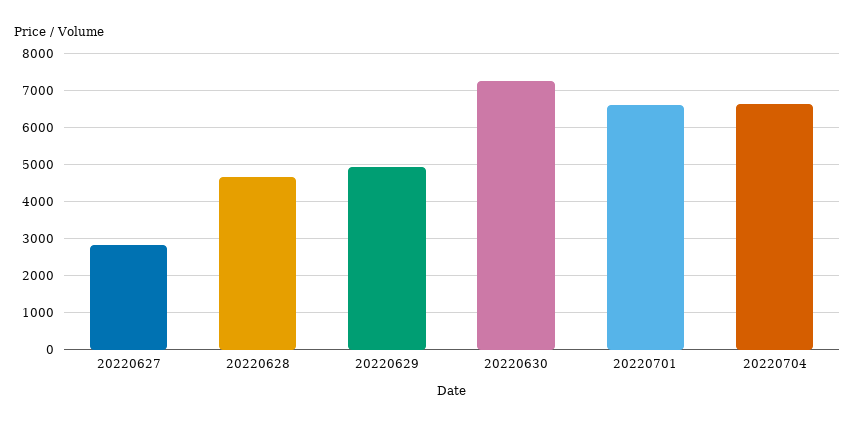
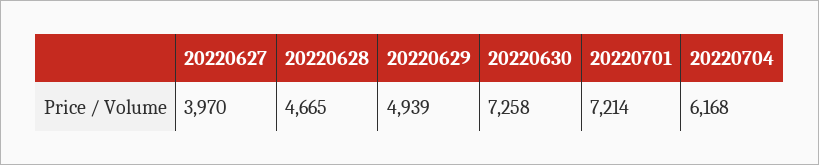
20220627: 2800 -> 3970
20220701: 6600 -> 7214
20220704: 6600 -> 6168

